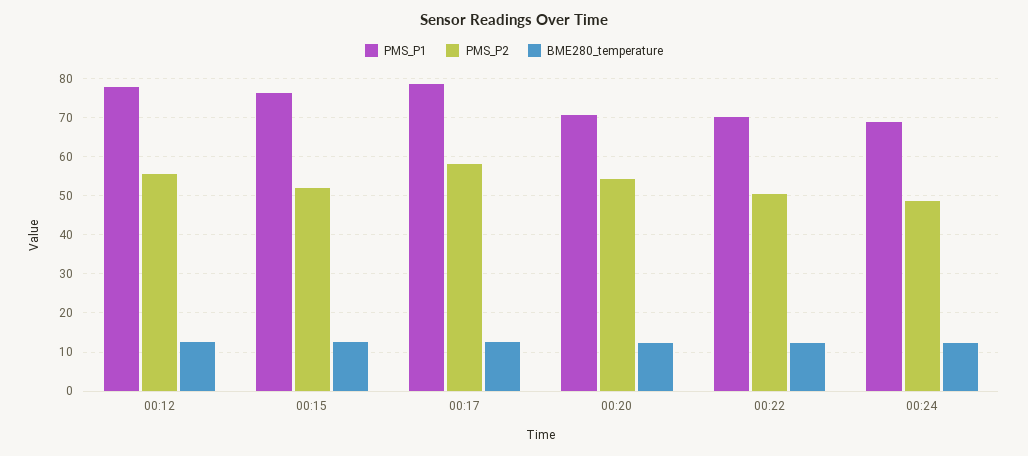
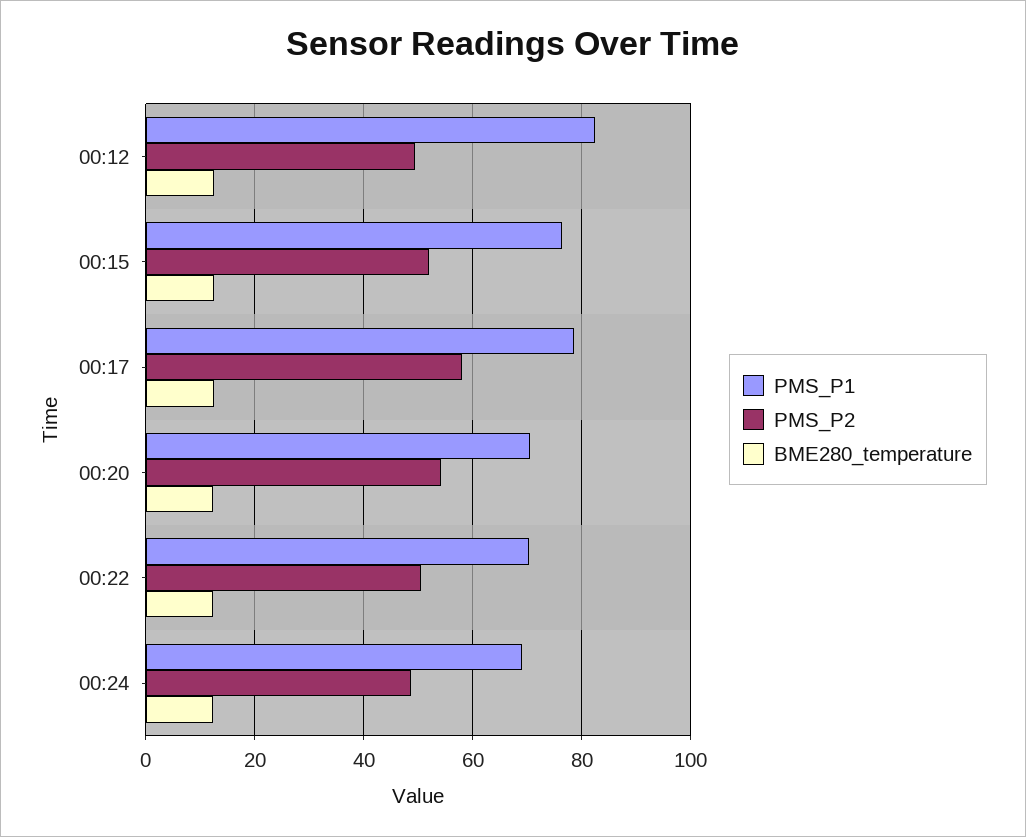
PMS_P1, 00:12: 78 -> 82
PMS_P2, 00:12: 56 -> 50

